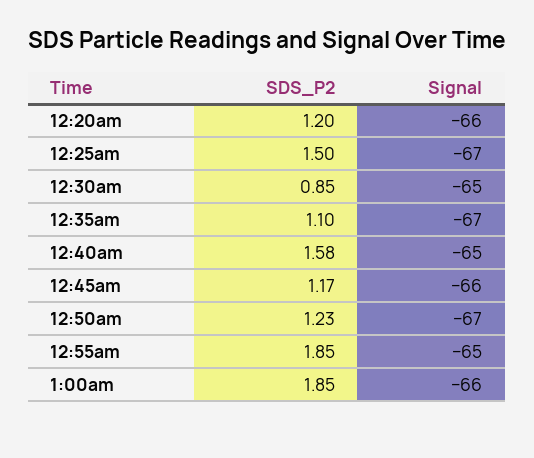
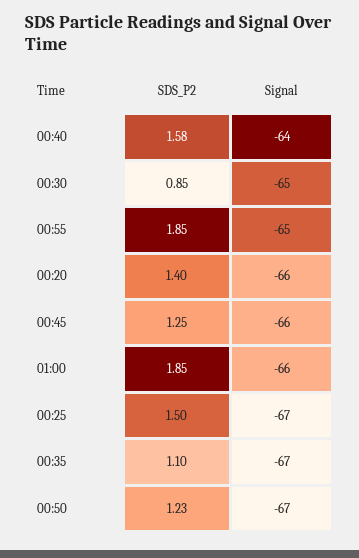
SDS_P2, 12:20am: 1.2 -> 1.4
Signal, 12:40am: -65 -> -64
SDS_P2, 12:45am: 1.17 -> 1.25

